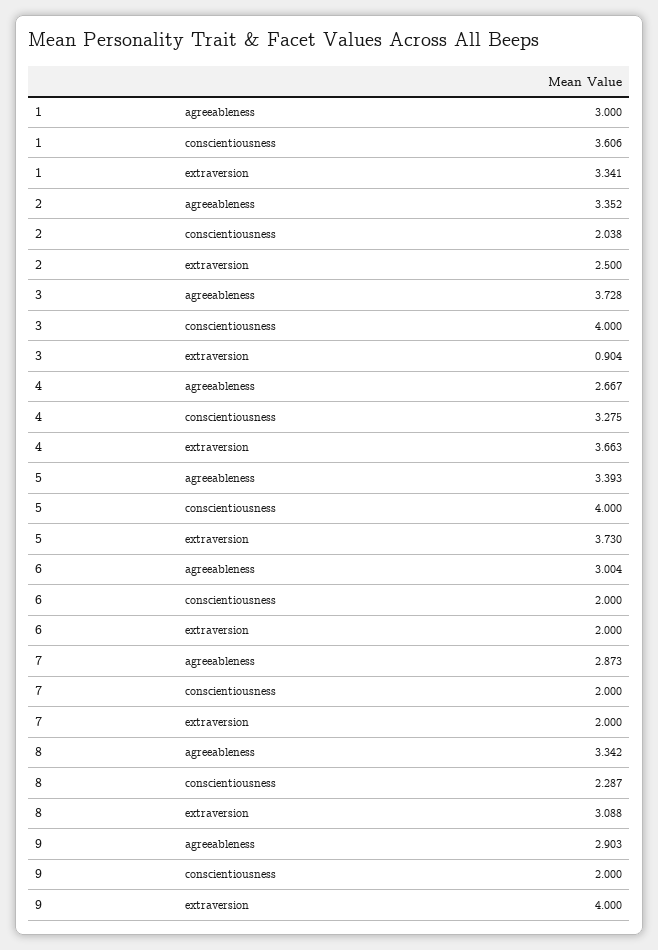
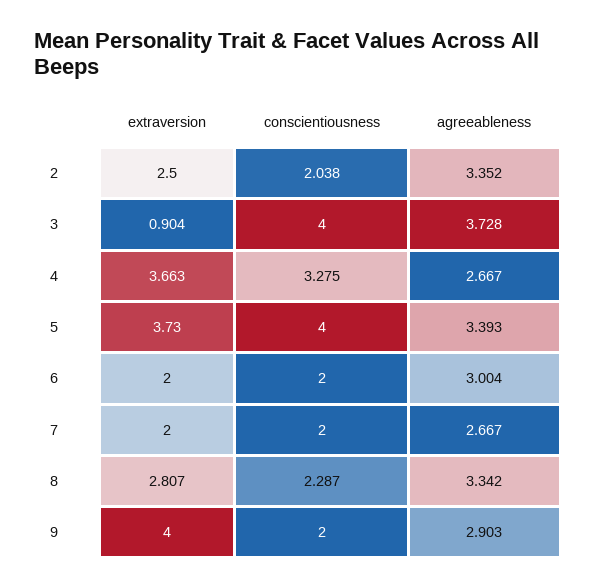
1, agreeableness: 3 -> none
1, conscientiousness: 3.606 -> none
1, extraversion: 3.341 -> none
7, agreeableness: 2.873 -> 2.667
8, extraversion: 3.088 -> 2.807

